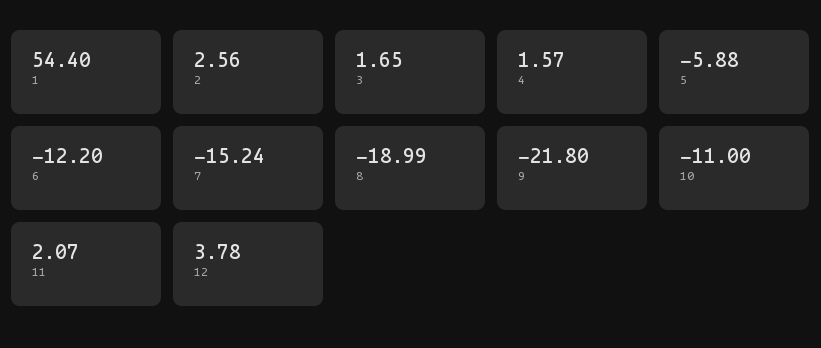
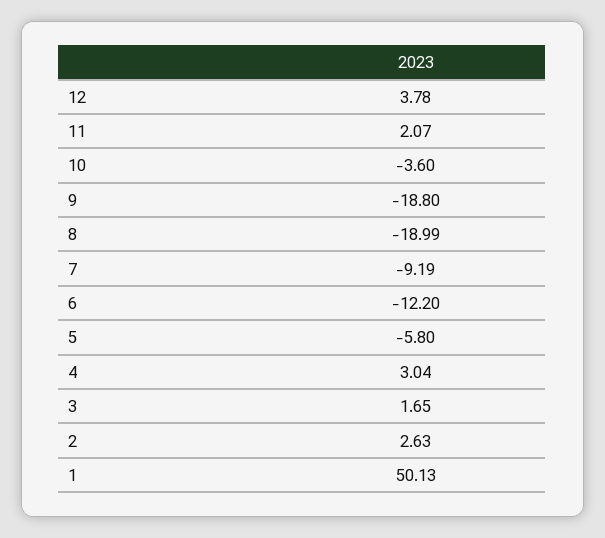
1: 54.4 -> 50.13
2: 2.56 -> 2.63
4: 1.57 -> 3.04
5: -5.88 -> -5.8
7: -15.24 -> -9.19
9: -21.8 -> -18.8
10: -11 -> -3.6

